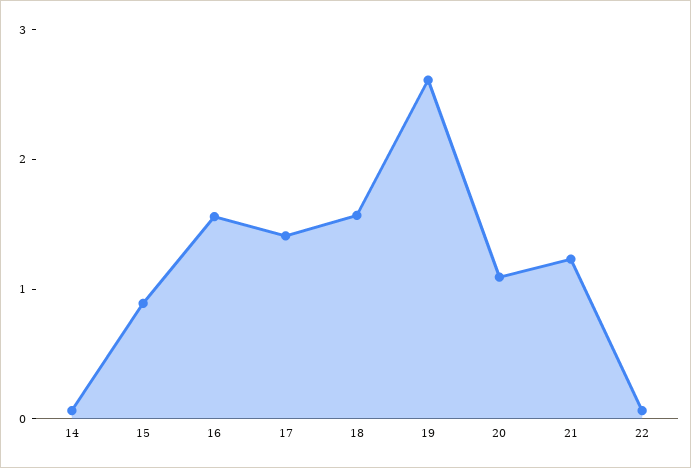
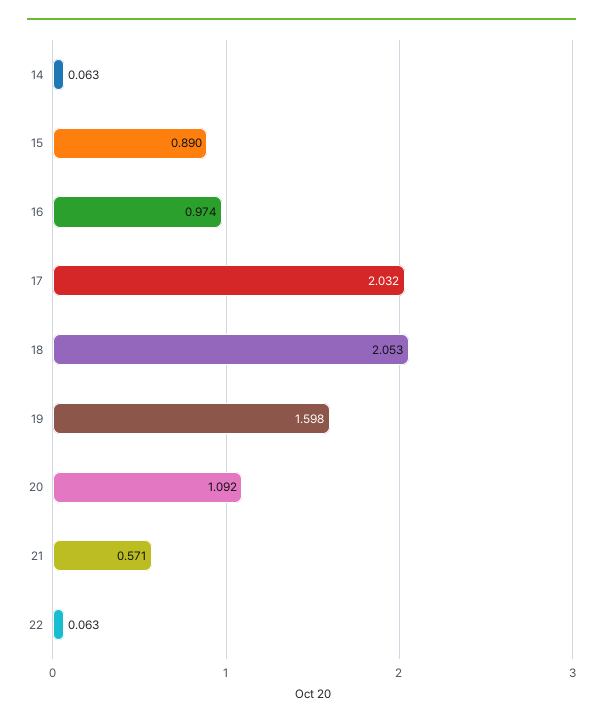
16: 1.6 -> 0.974
17: 1.4 -> 2.032
18: 1.6 -> 2.053
19: 2.6 -> 1.598
21: 1.2 -> 0.571

